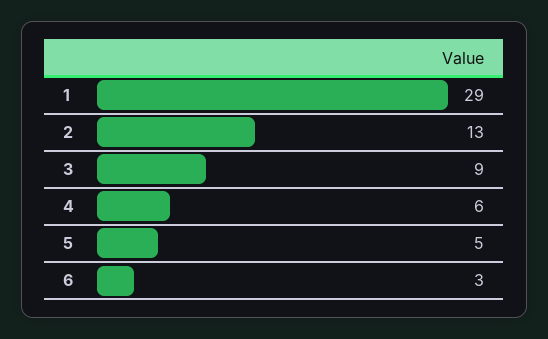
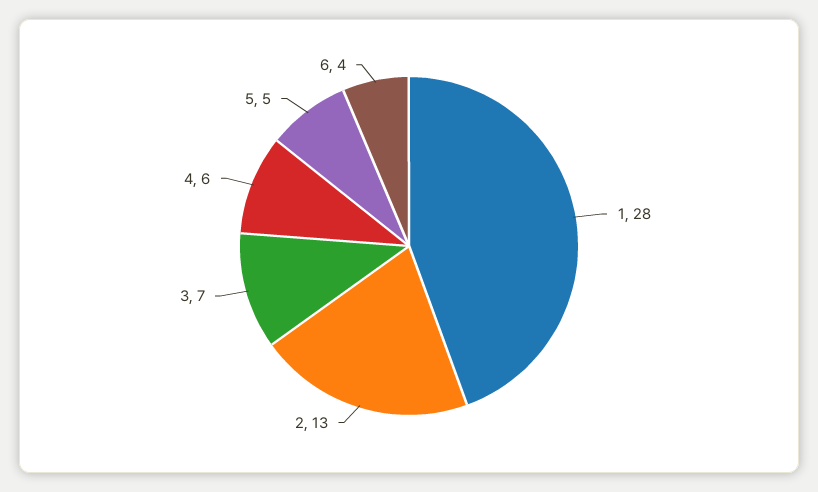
1: 29 -> 28
3: 9 -> 7
6: 3 -> 4

